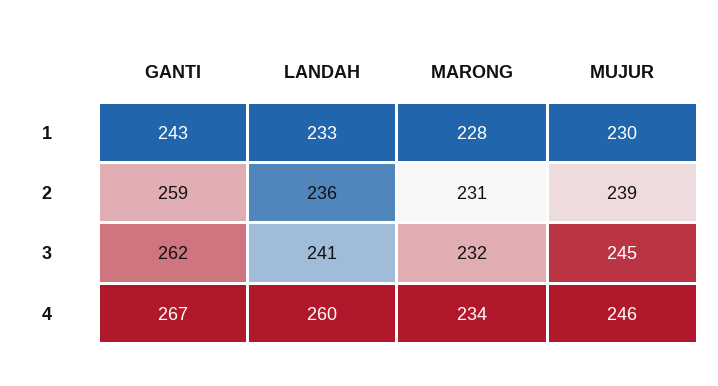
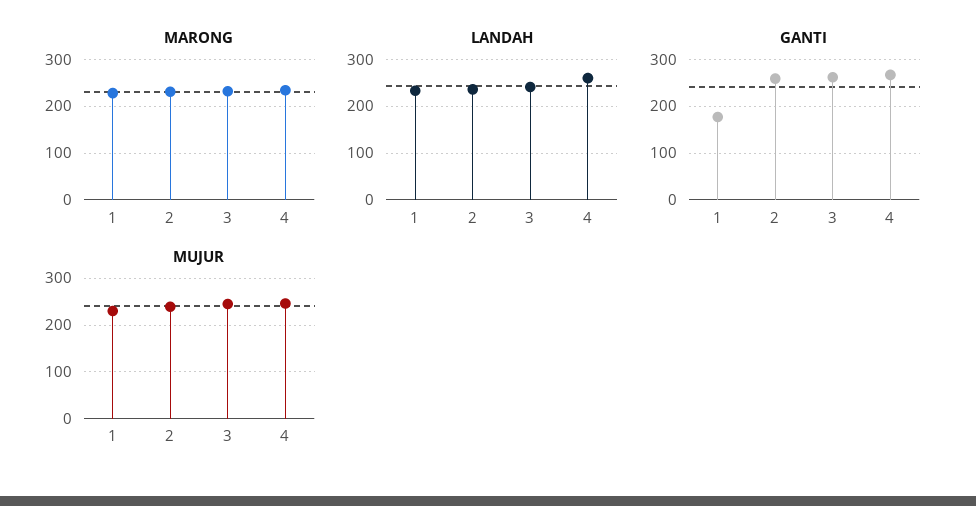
GANTI, 1: 243 -> 180

